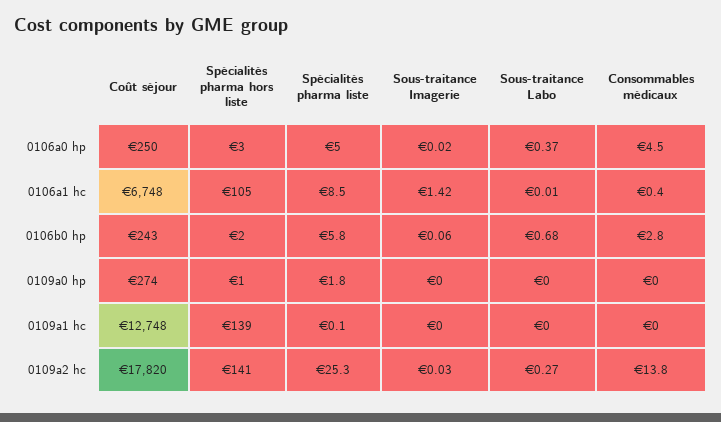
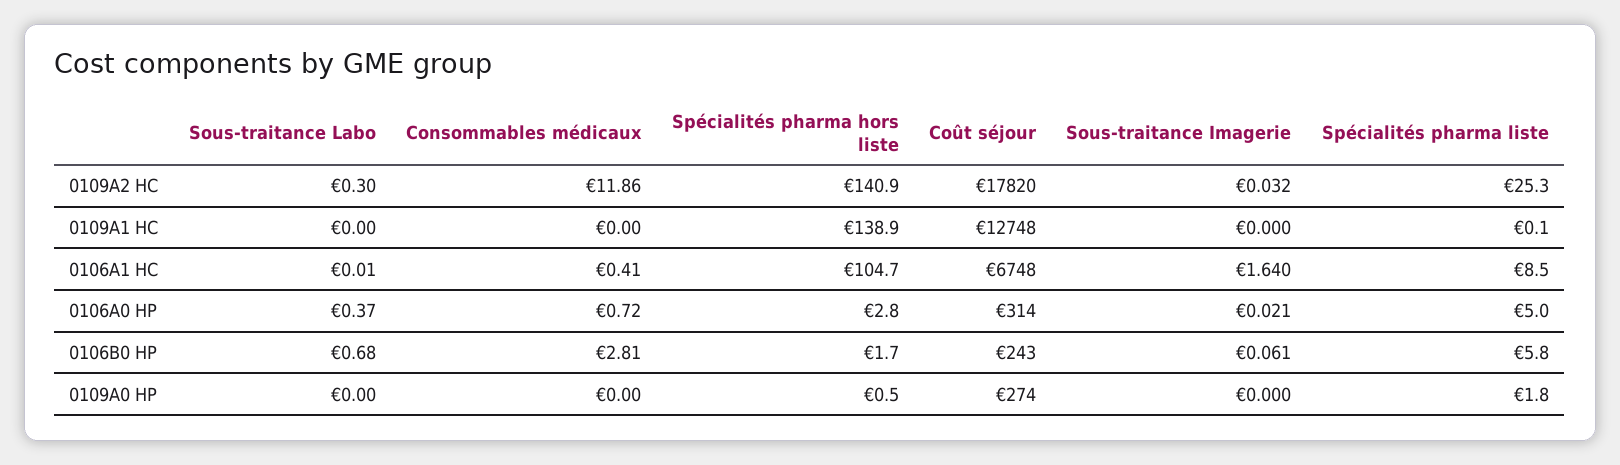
Coût séjour, 0106a0 hp: 250 -> 314
Consommables médicaux, 0106a0 hp: 4.5 -> 0.72
Sous-traitance Imagerie, 0106a1 hc: 1.42 -> 1.64
Sous-traitance Labo, 0109a2 hc: 0.27 -> 0.3
Consommables médicaux, 0109a2 hc: 13.8 -> 11.86

